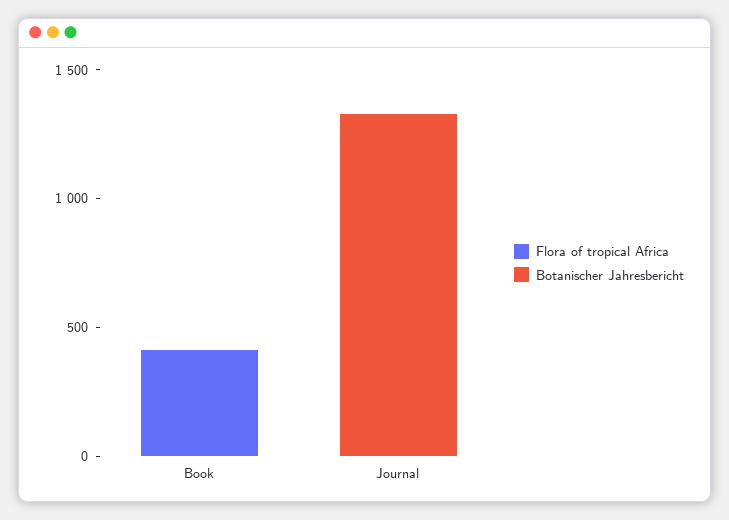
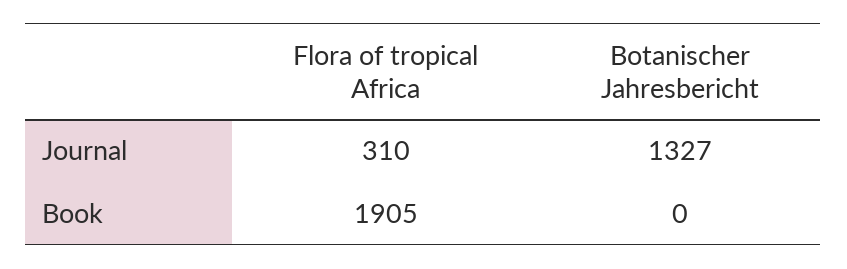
Flora of tropical Africa, Book: 400 -> 1905
Flora of tropical Africa, Journal: 0 -> 310

